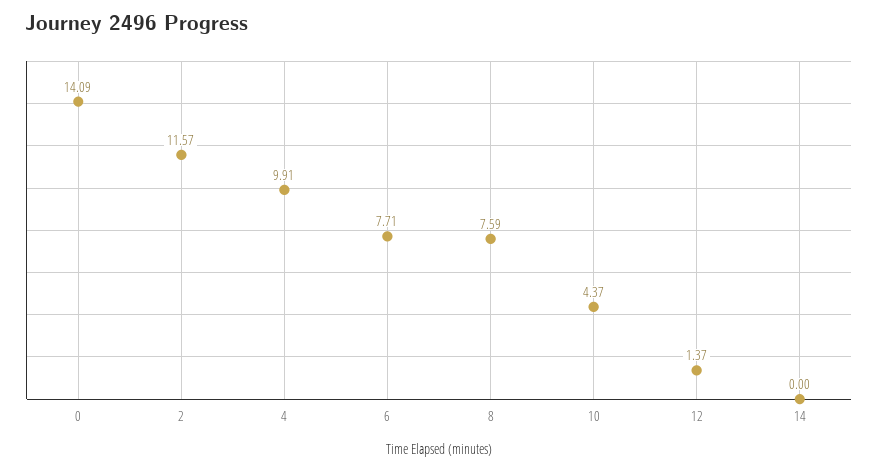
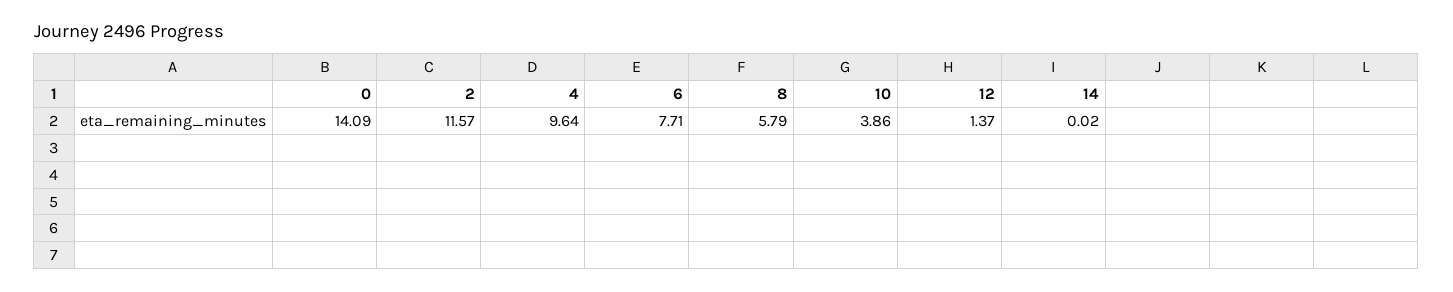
4: 9.91 -> 9.64
8: 7.59 -> 5.79
10: 4.37 -> 3.86
14: 0 -> 0.02

